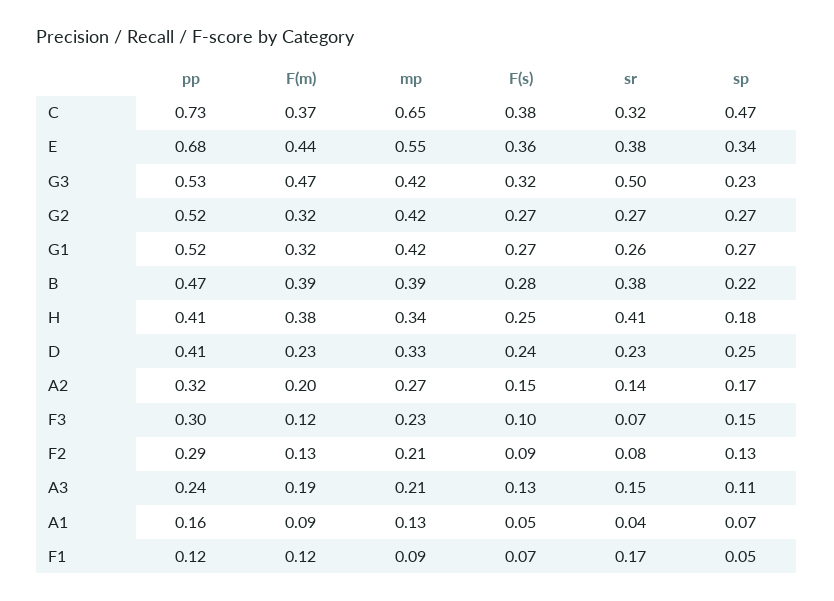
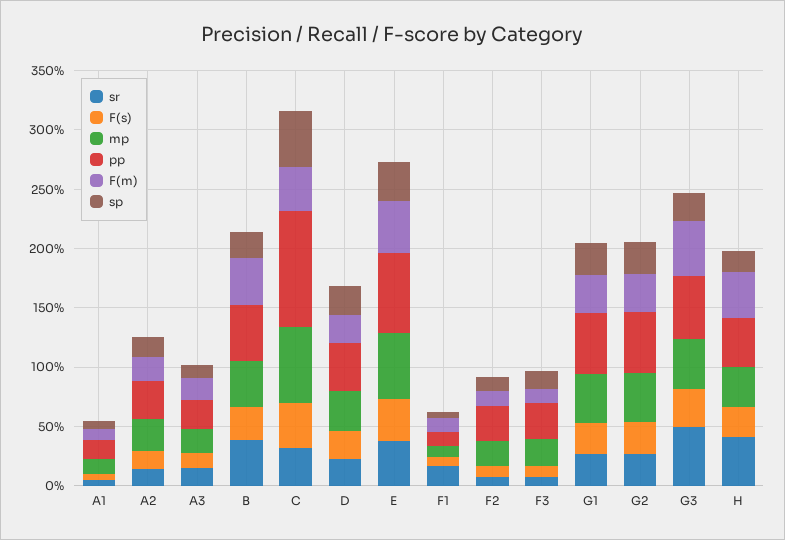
pp, C: 0.73 -> 1

